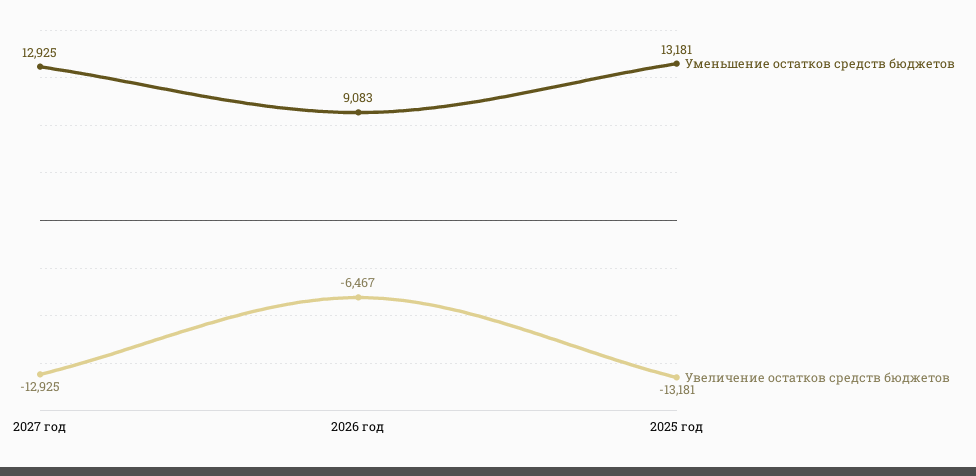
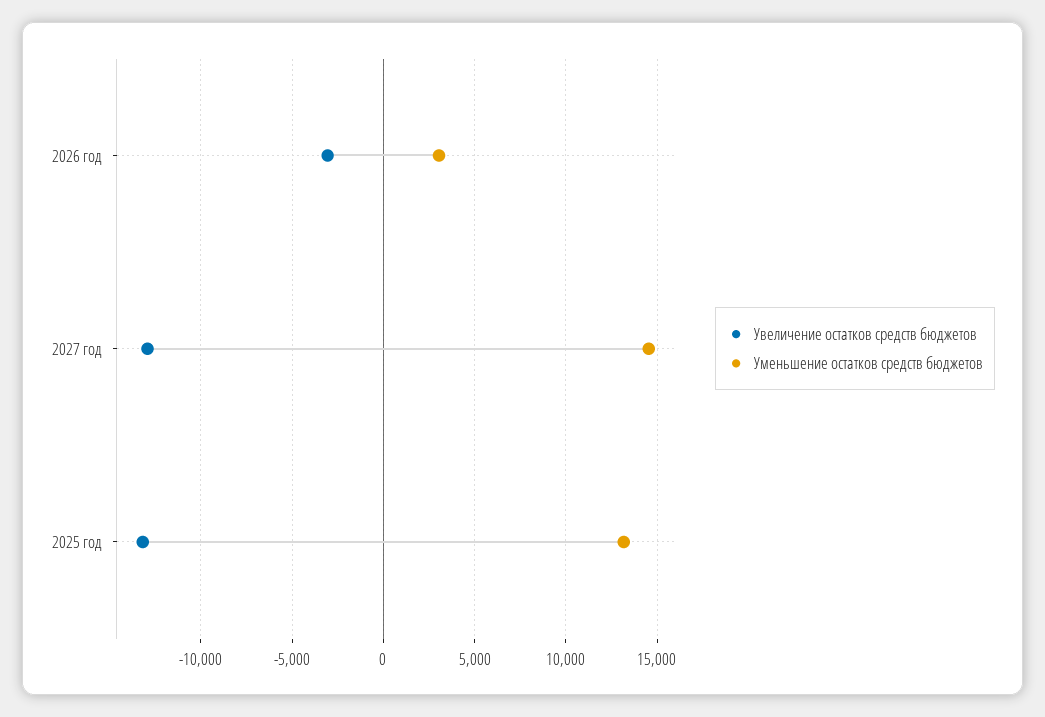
Уменьшение остатков средств бюджетов, 2027 год: 12925 -> 14500
Уменьшение остатков средств бюджетов, 2026 год: 9083 -> 3000
Увеличение остатков средств бюджетов, 2026 год: -6467 -> -3000

